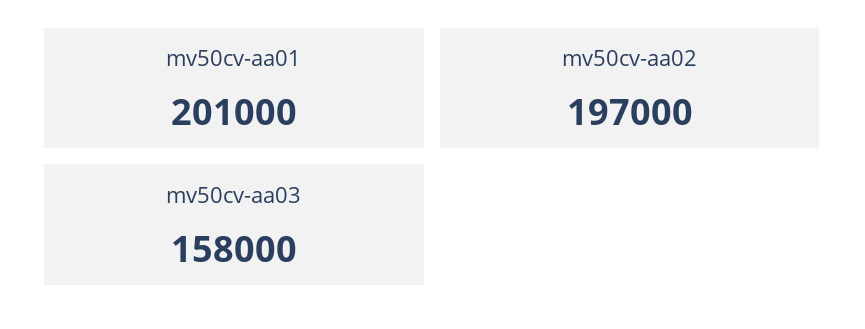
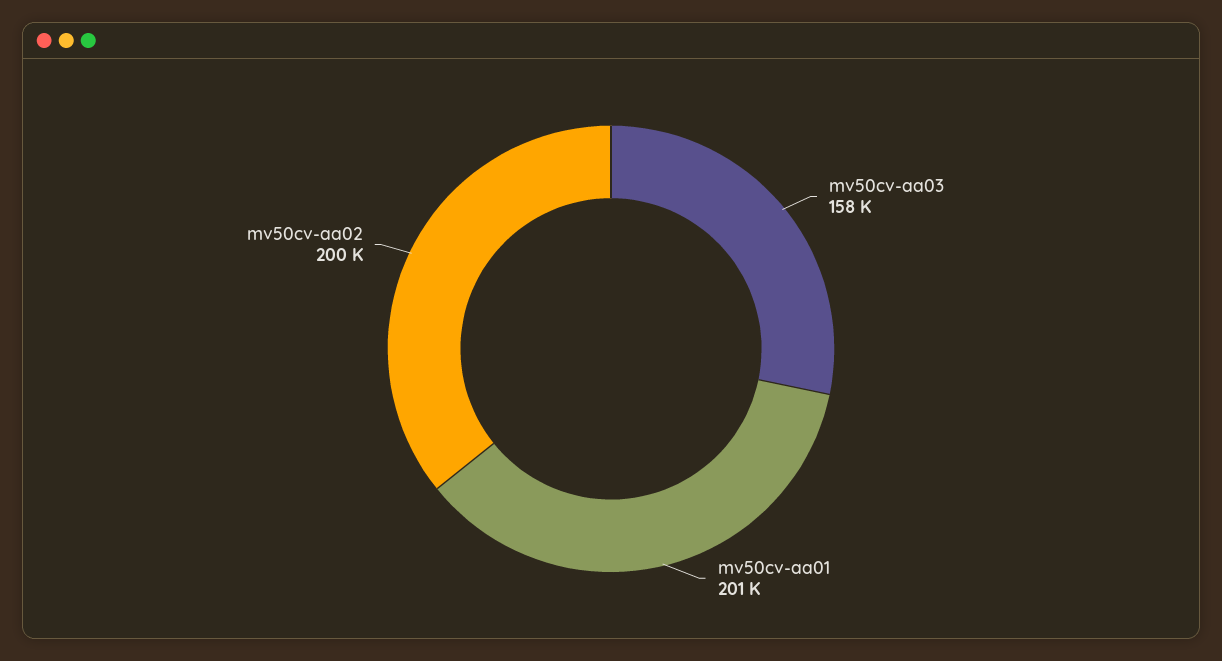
mv50cv-aa02: 197000 -> 200000

